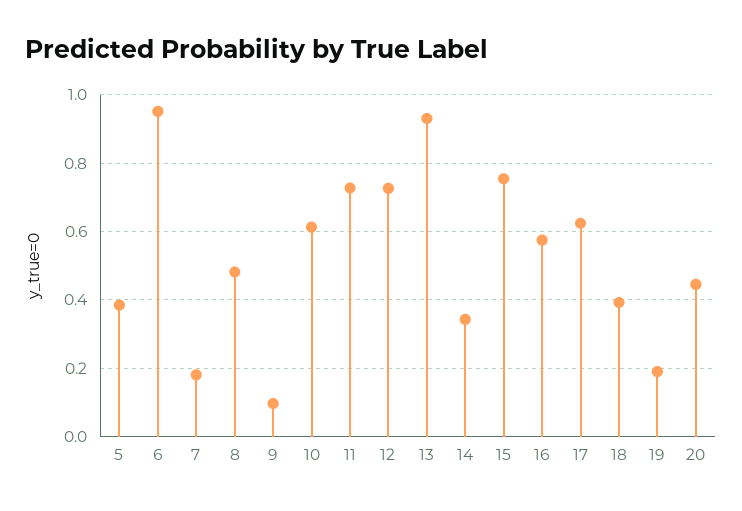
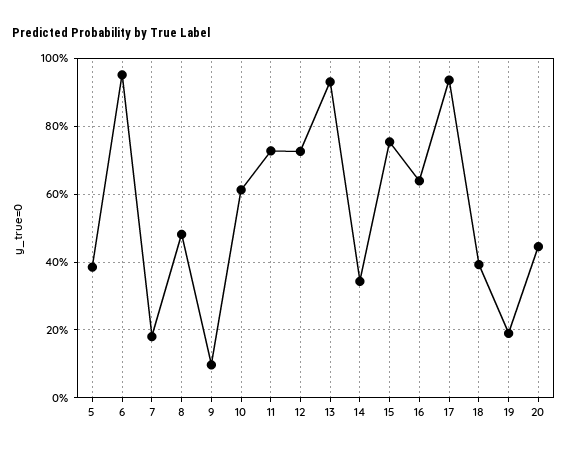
16: 0.58 -> 0.64
17: 0.62 -> 0.94

